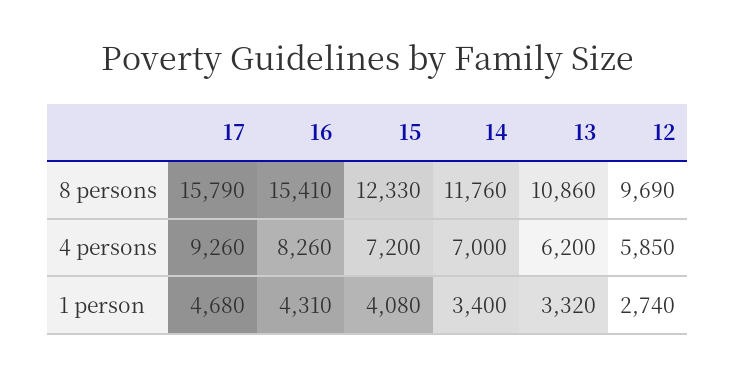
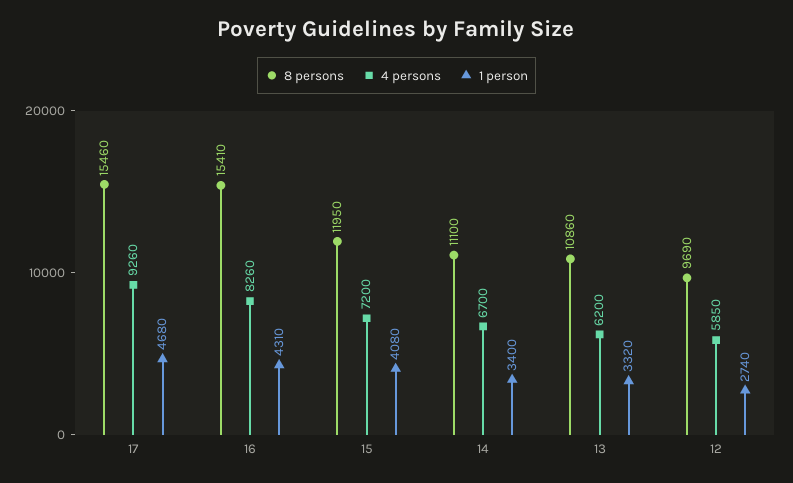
8 persons, 17: 15790 -> 15460
8 persons, 15: 12330 -> 11950
8 persons, 14: 11760 -> 11100
4 persons, 14: 7000 -> 6700

